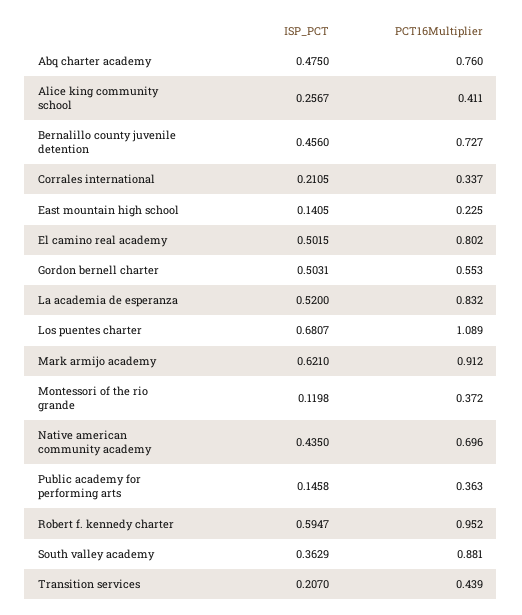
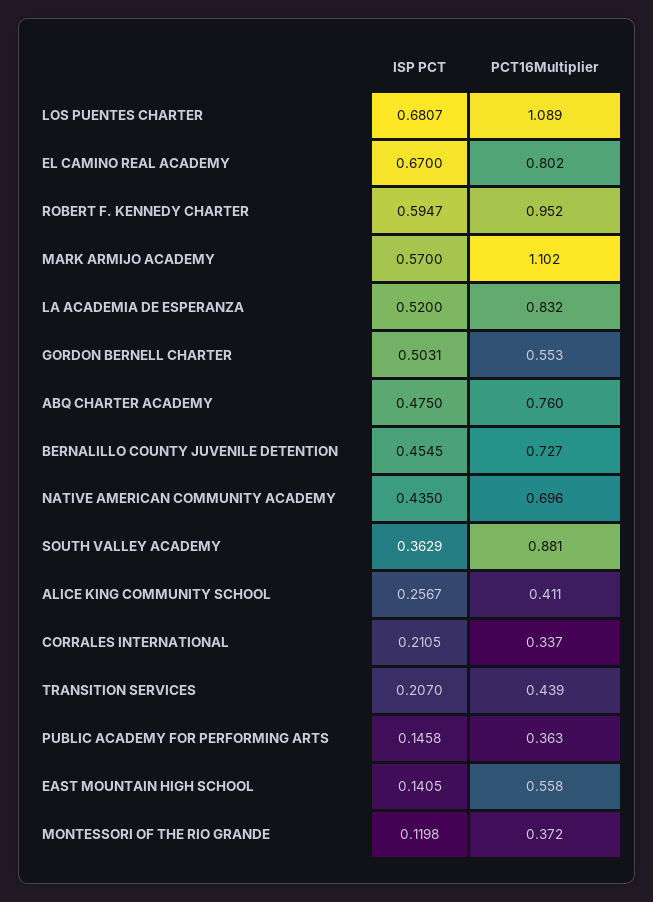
ISP_PCT, Bernalillo county juvenile detention: 0.456 -> 0.4545
PCT16Multiplier, East mountain high school: 0.225 -> 0.558
ISP_PCT, El camino real academy: 0.5015 -> 0.67
ISP_PCT, Mark armijo academy: 0.621 -> 0.57
PCT16Multiplier, Mark armijo academy: 0.912 -> 1.102

